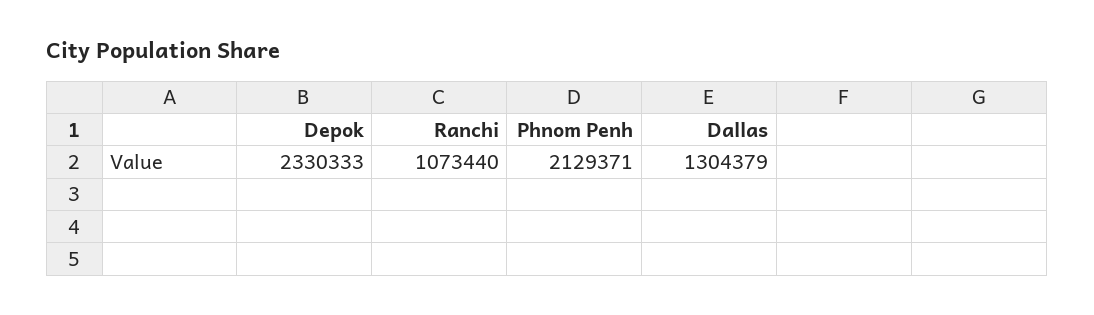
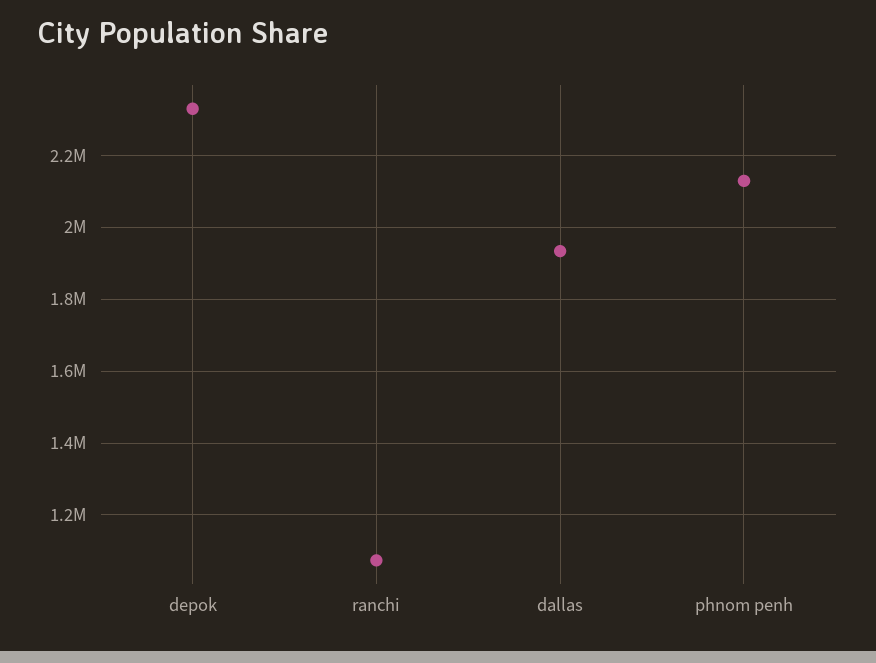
Dallas: 1304379 -> 1940000

